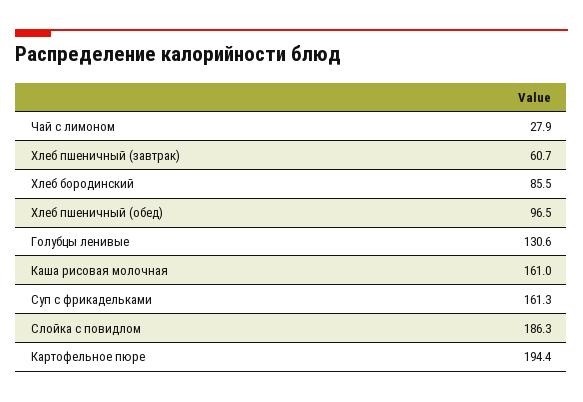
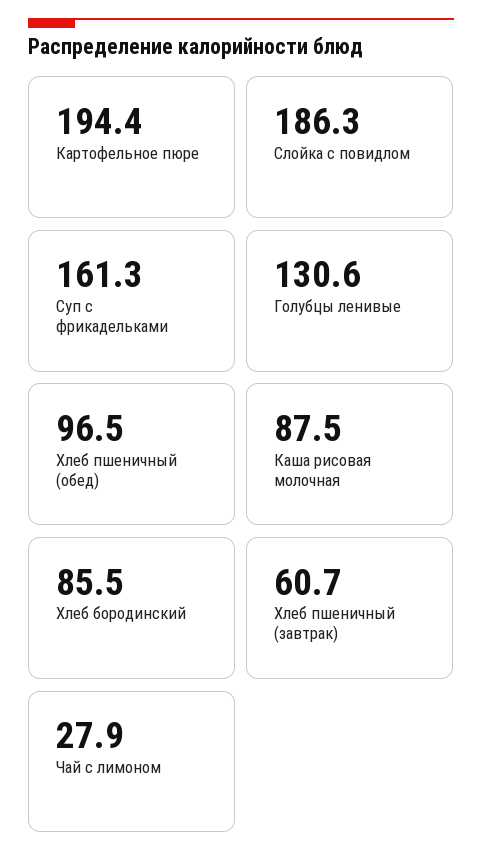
Каша рисовая молочная: 161 -> 87.5

